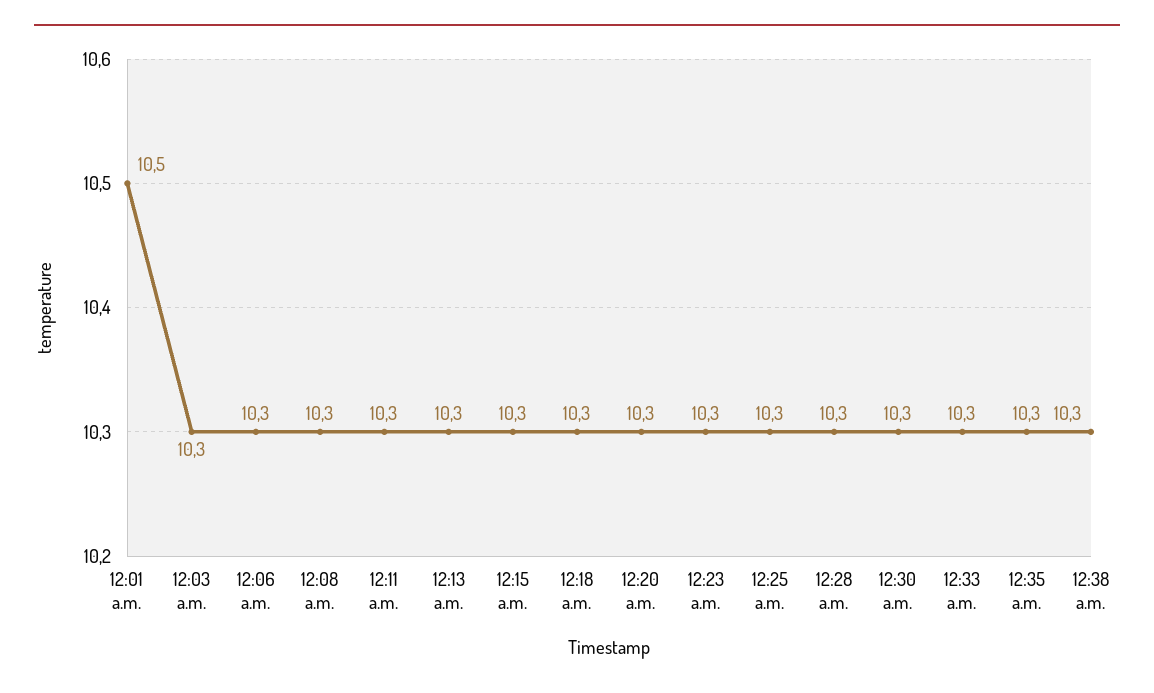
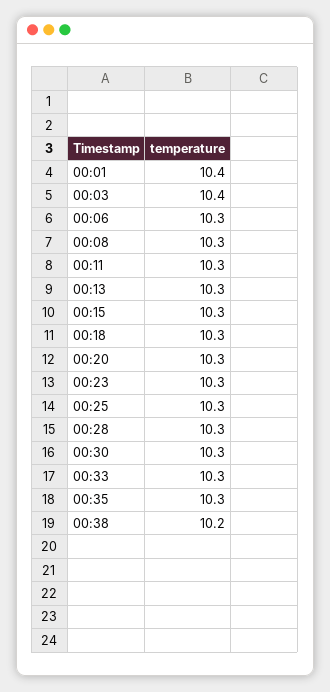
12:01 a.m.: 10.5 -> 10.4
12:03 a.m.: 10.3 -> 10.4
12:38 a.m.: 10.3 -> 10.2

